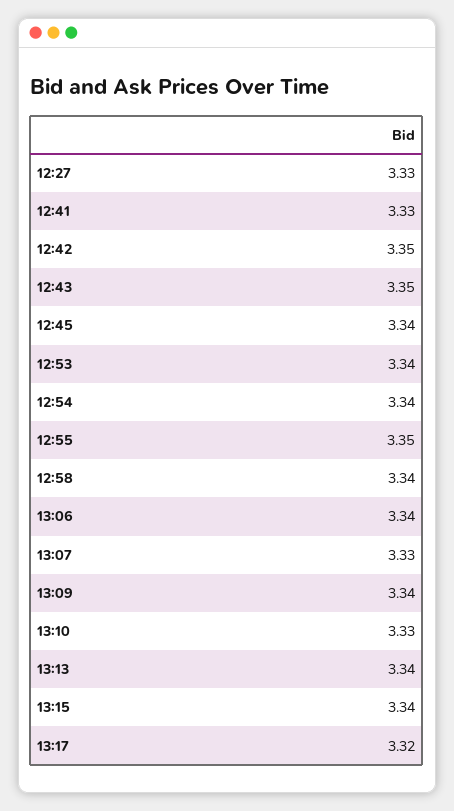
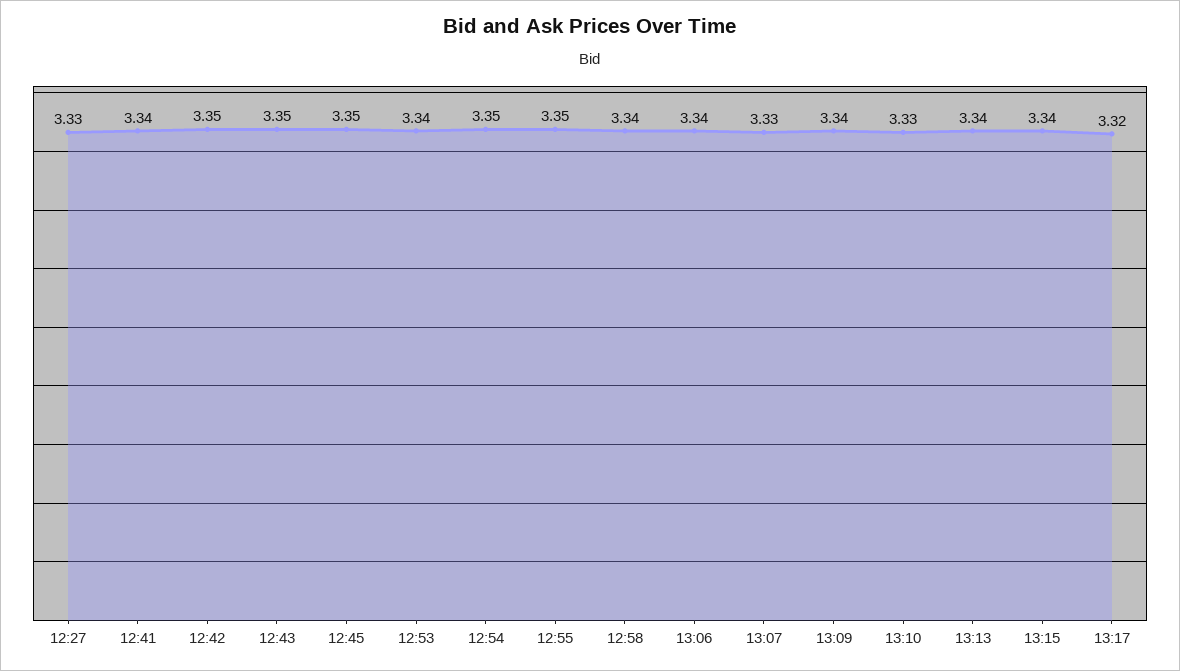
12:41: 3.33 -> 3.34
12:45: 3.34 -> 3.35
12:54: 3.34 -> 3.35

